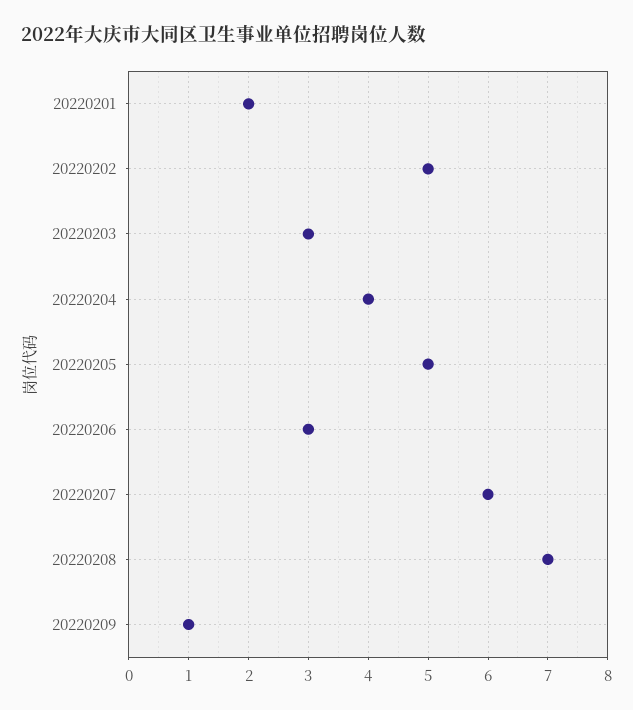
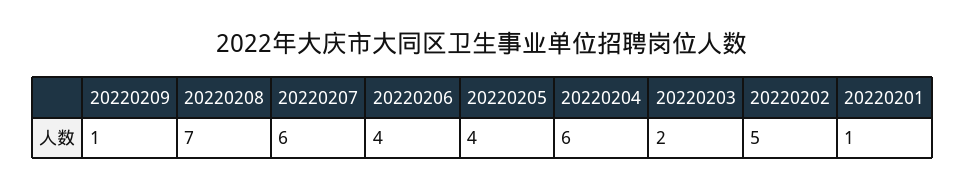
20220201: 2 -> 1
20220203: 3 -> 2
20220204: 4 -> 6
20220205: 5 -> 4
20220206: 3 -> 4

